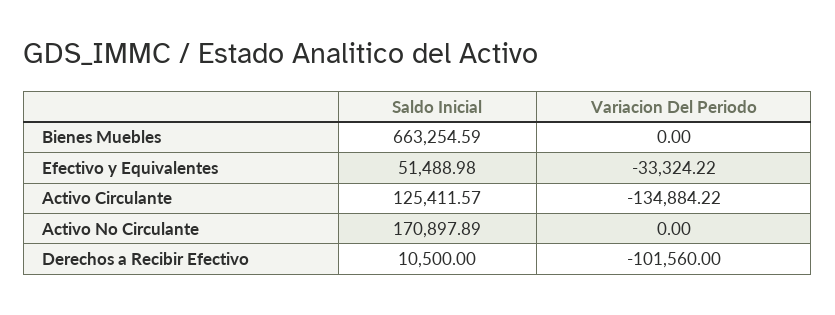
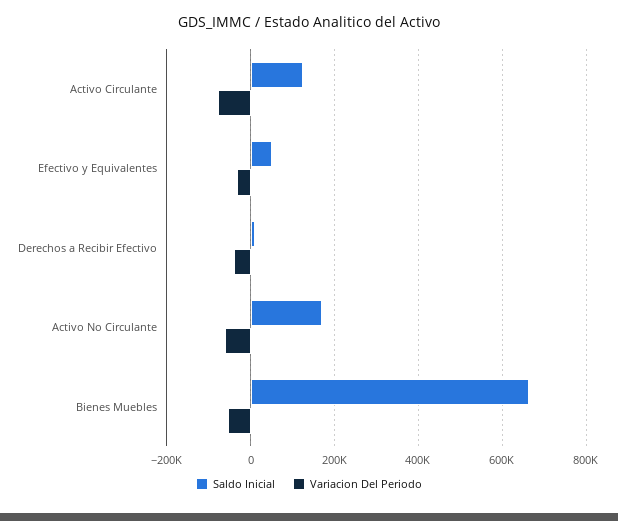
Variacion Del Periodo, Bienes Muebles: 0 -> -60000
Variacion Del Periodo, Activo Circulante: -134884.22 -> -80000
Variacion Del Periodo, Activo No Circulante: 0 -> -60000
Variacion Del Periodo, Derechos a Recibir Efectivo: -101560 -> -40000

